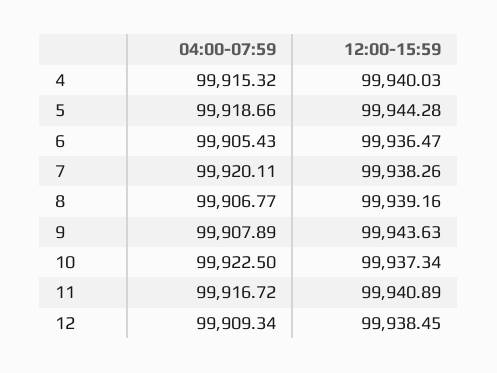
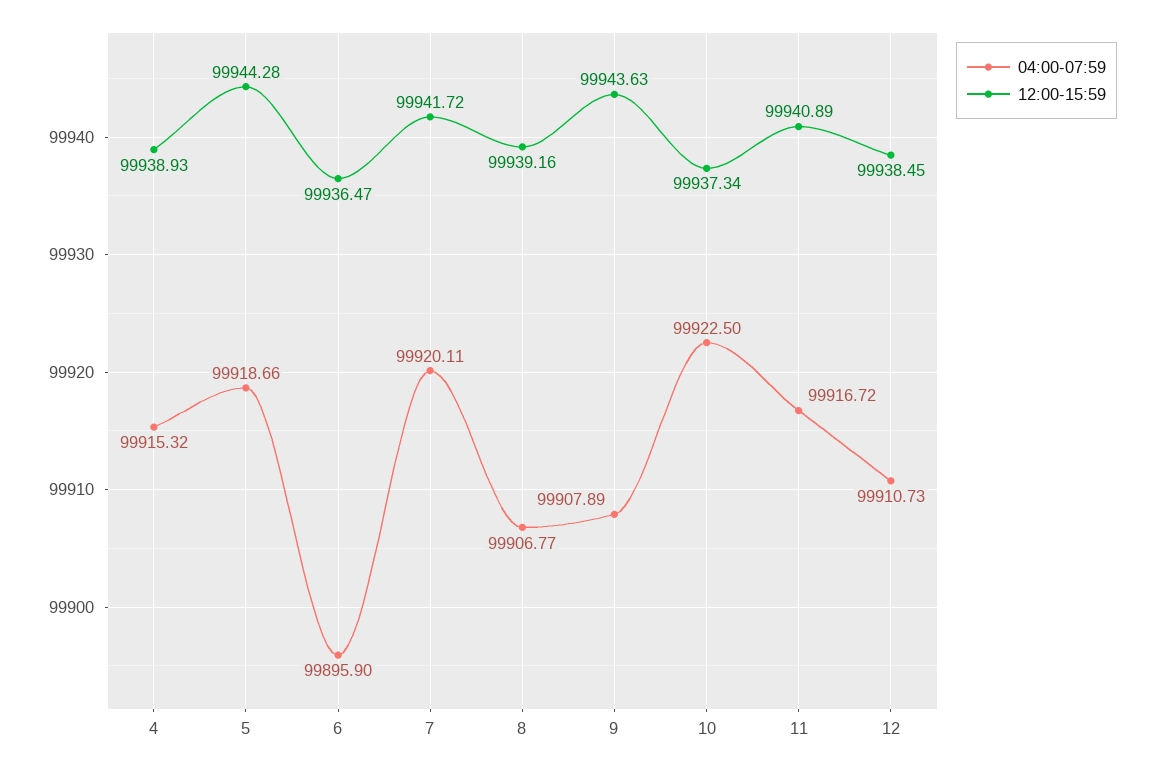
12:00-15:59, 4: 99940.03 -> 99938.93
04:00-07:59, 6: 99905.43 -> 99895.9
12:00-15:59, 7: 99938.26 -> 99941.72
04:00-07:59, 12: 99909.34 -> 99910.73

